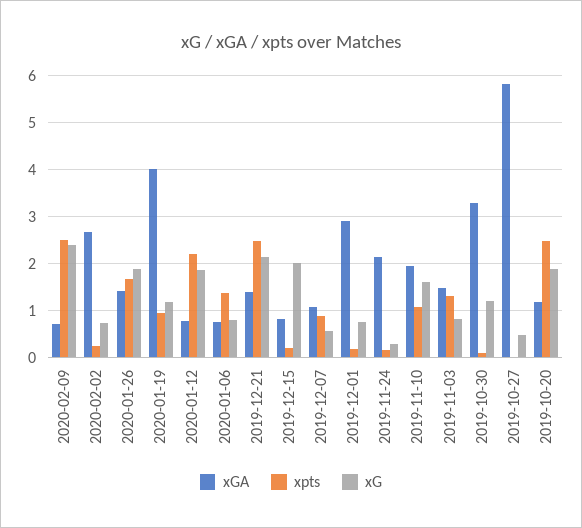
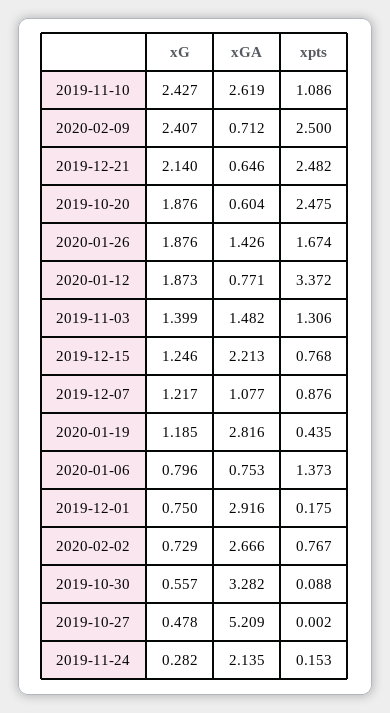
xpts, 2020-02-02: 0.2 -> 0.767
xGA, 2020-01-19: 4 -> 2.816
xpts, 2020-01-19: 1 -> 0.435
xpts, 2020-01-12: 2.2 -> 3.372
xGA, 2019-12-21: 1.4 -> 0.646
xGA, 2019-12-15: 0.8 -> 2.213
xpts, 2019-12-15: 0.2 -> 0.768
xG, 2019-12-15: 2 -> 1.246
xG, 2019-12-07: 0.6 -> 1.217
xGA, 2019-11-10: 2 -> 2.619
xG, 2019-11-10: 1.6 -> 2.427
xG, 2019-11-03: 0.8 -> 1.399
xG, 2019-10-30: 1.2 -> 0.557
xGA, 2019-10-27: 5.8 -> 5.209
xGA, 2019-10-20: 1.2 -> 0.604

